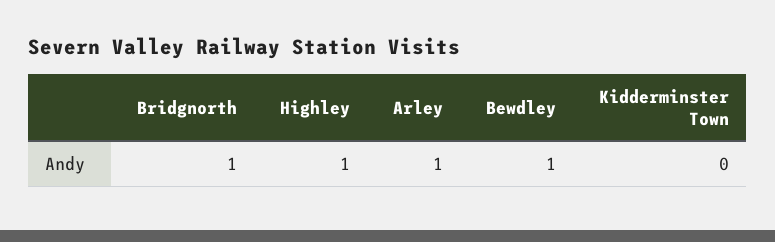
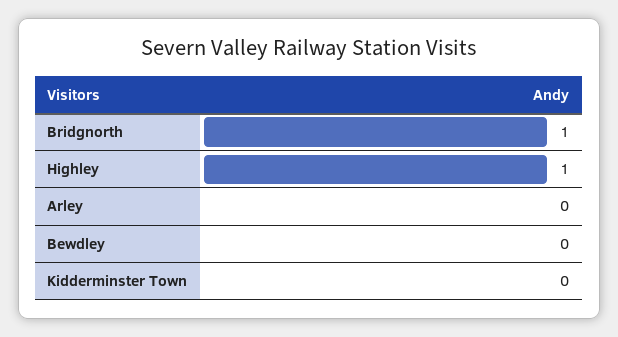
Arley: 1 -> 0
Bewdley: 1 -> 0

